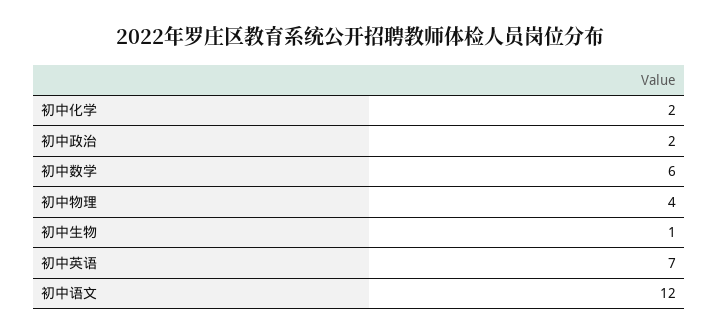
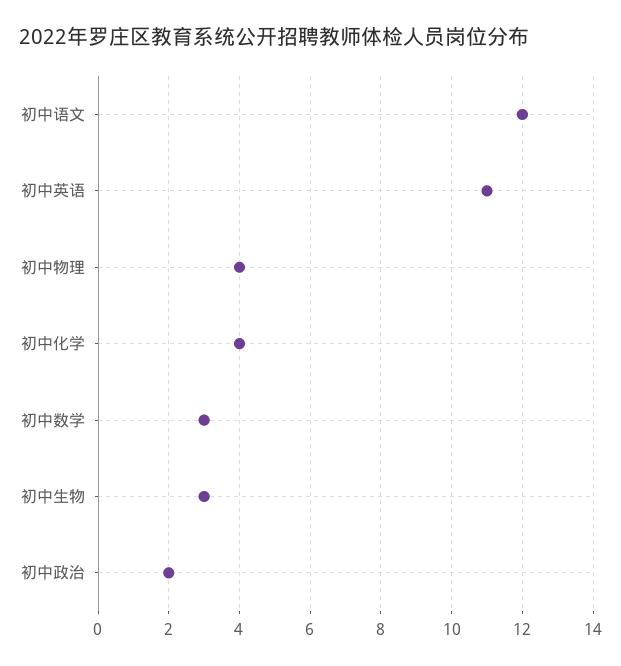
初中化学: 2 -> 4
初中数学: 6 -> 3
初中生物: 1 -> 3
初中英语: 7 -> 11

